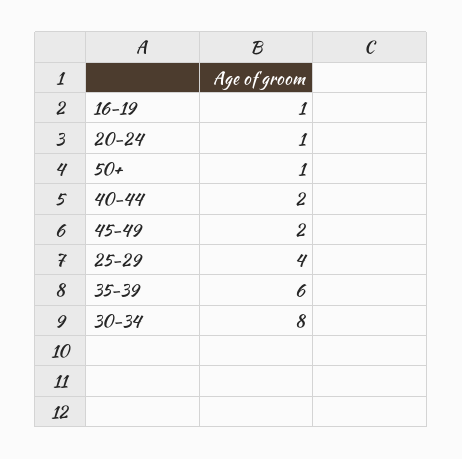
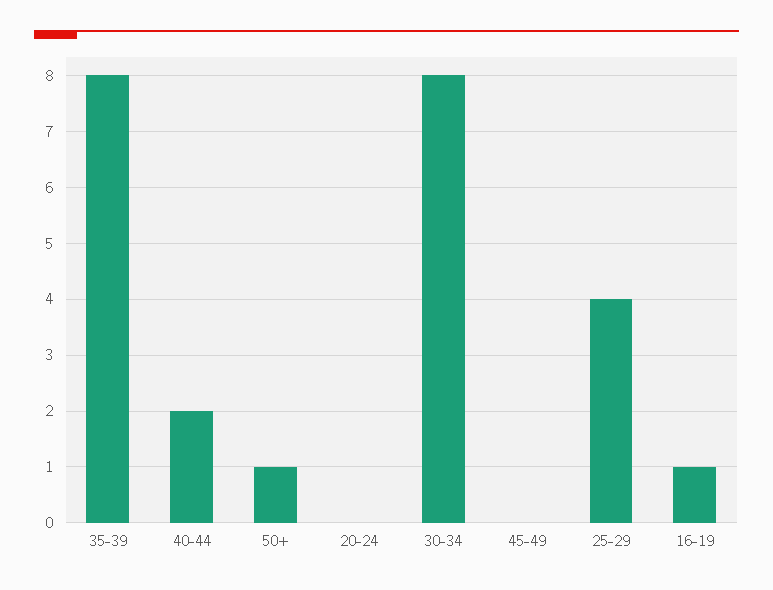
20-24: 1 -> 0
45-49: 2 -> 0
35-39: 6 -> 8

